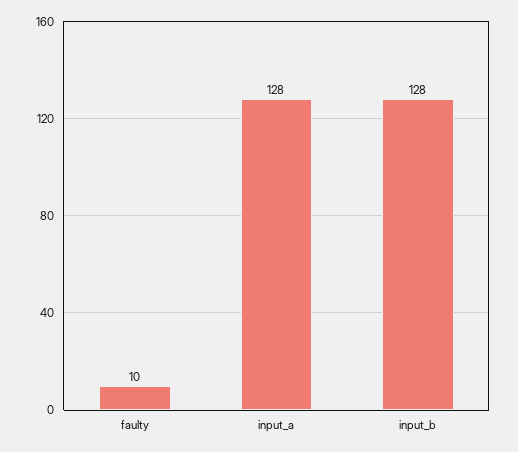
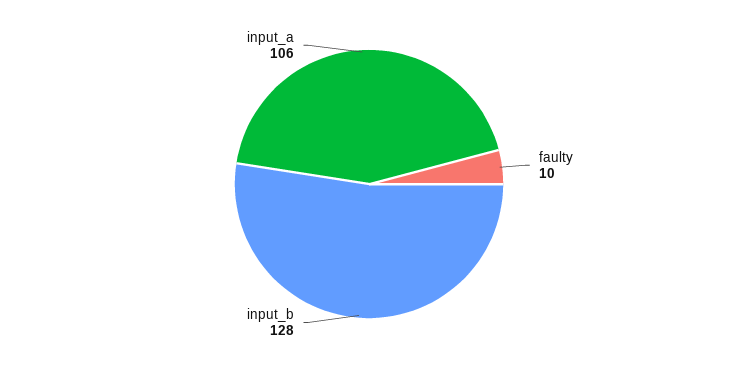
input_a: 128 -> 106

